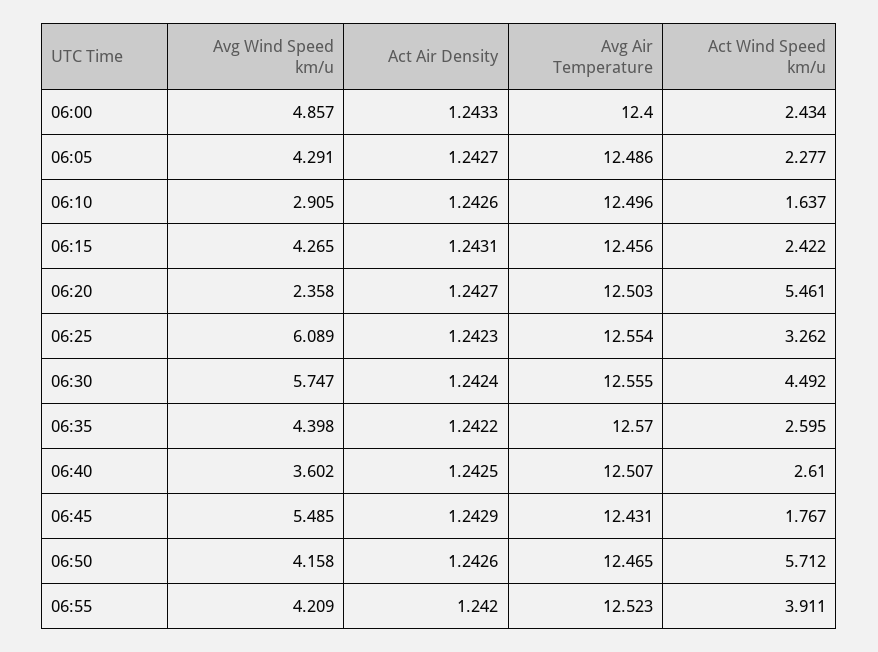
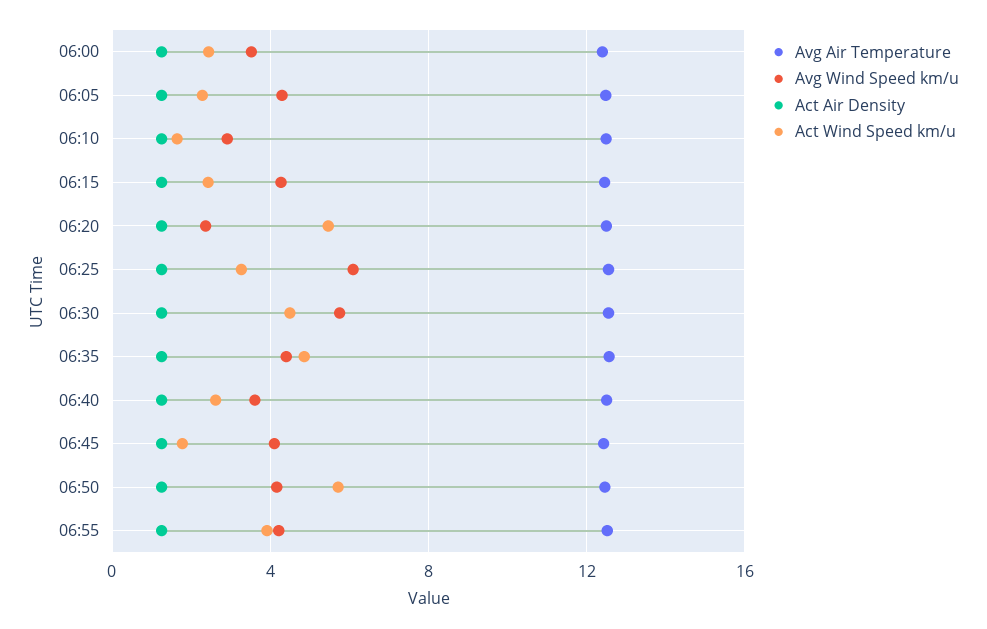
Avg Wind Speed km/u, 06:00: 4.857 -> 3.5
Act Wind Speed km/u, 06:35: 2.595 -> 5
Avg Wind Speed km/u, 06:45: 5.485 -> 4

